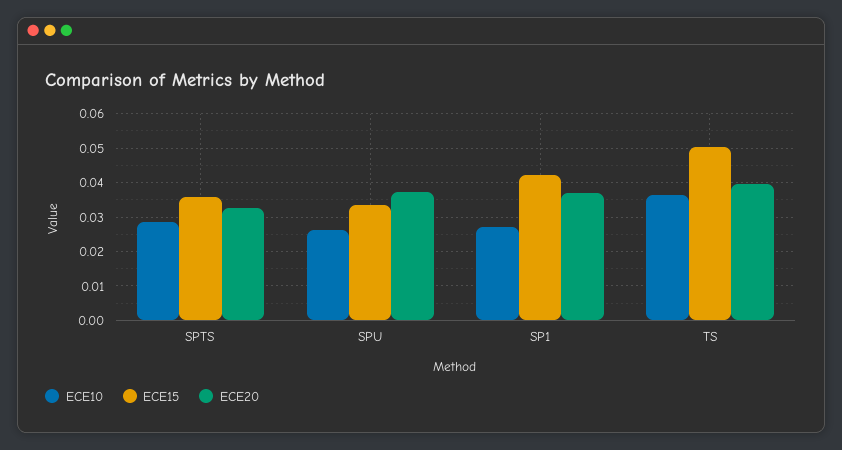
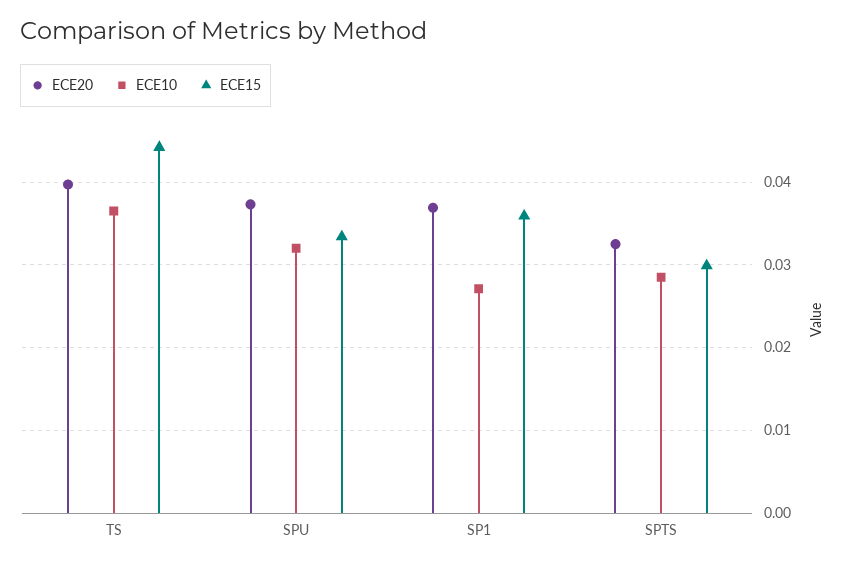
ECE15, SPTS: 0.036 -> 0.03
ECE10, SPU: 0.026 -> 0.032
ECE15, SP1: 0.042 -> 0.036
ECE15, TS: 0.05 -> 0.044

